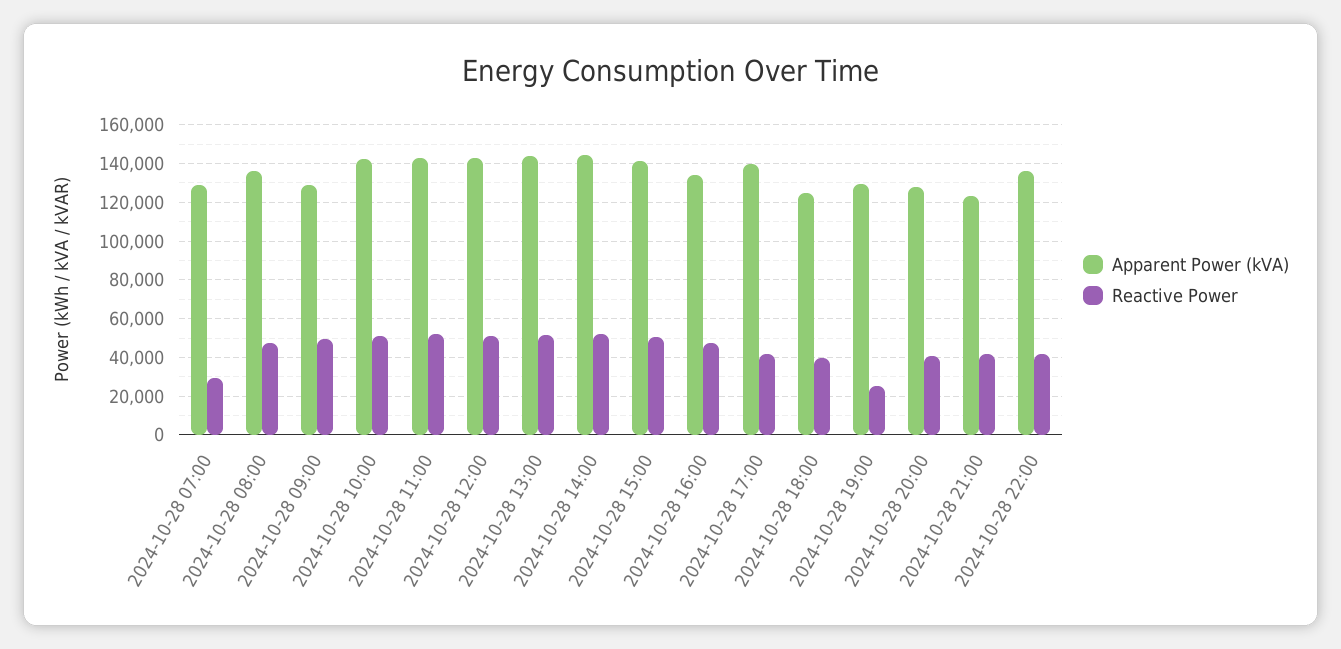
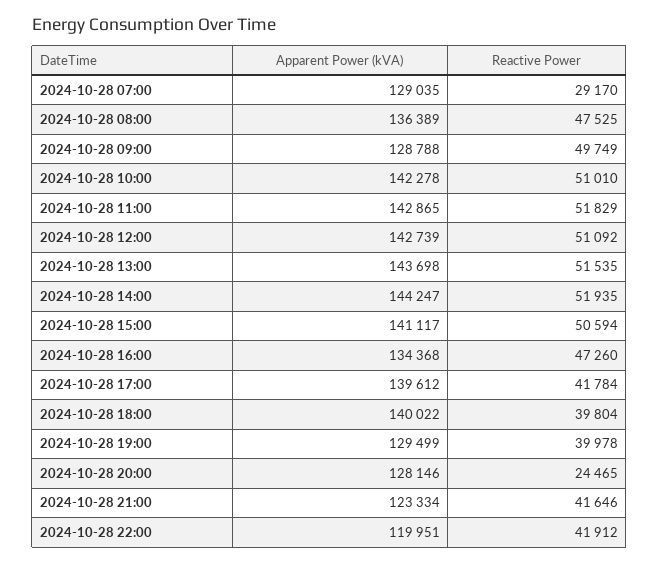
Apparent Power (kVA), 2024-10-28 18:00: 125000 -> 140022
Reactive Power, 2024-10-28 19:00: 25000 -> 39978
Reactive Power, 2024-10-28 20:00: 40000 -> 24465
Apparent Power (kVA), 2024-10-28 22:00: 135000 -> 119951

